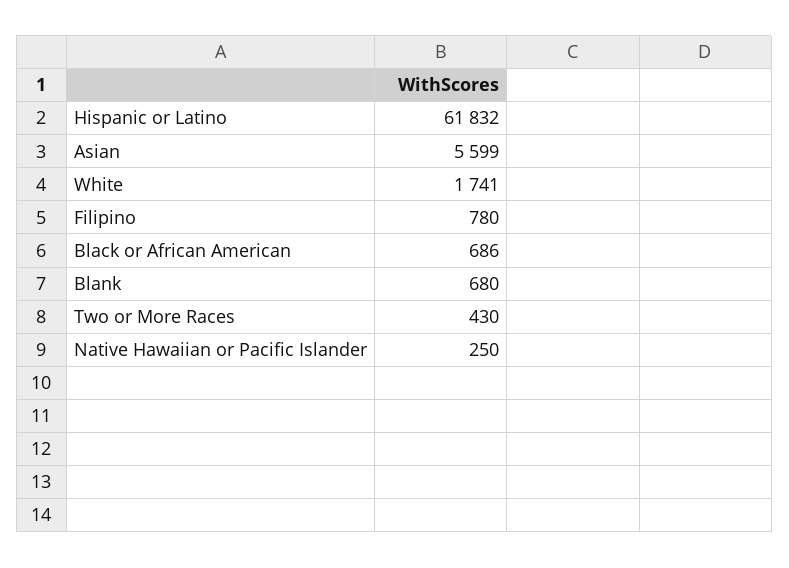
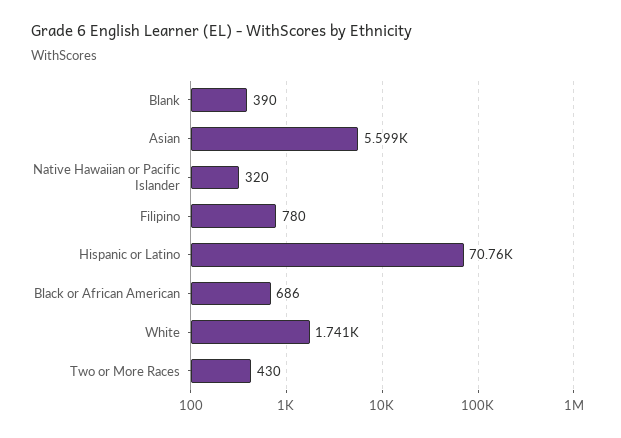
Hispanic or Latino: 61832 -> 70760
Blank: 680 -> 390
Native Hawaiian or Pacific Islander: 250 -> 320

